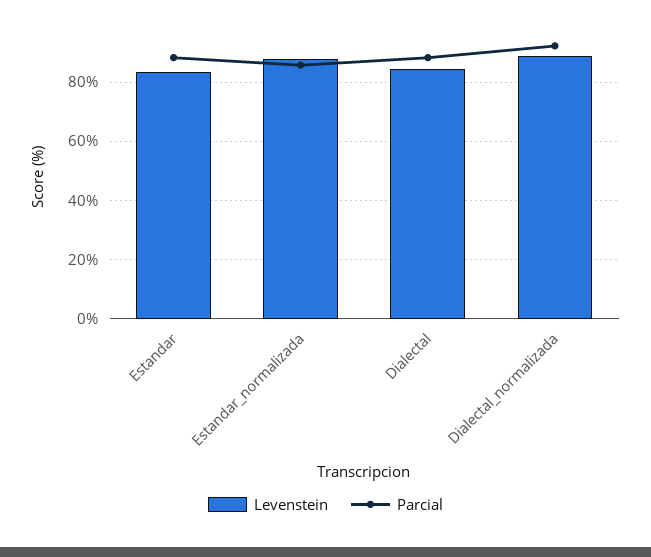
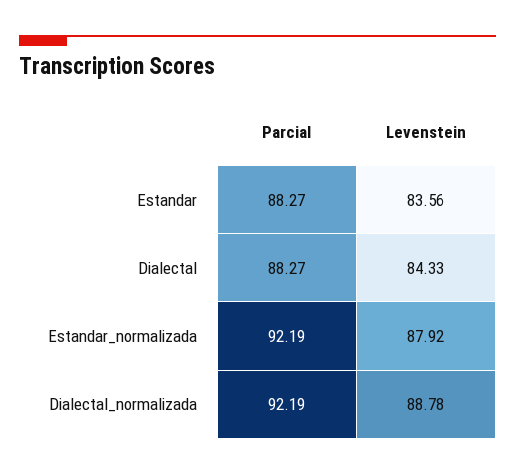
Parcial, Estandar_normalizada: 85 -> 92.19

